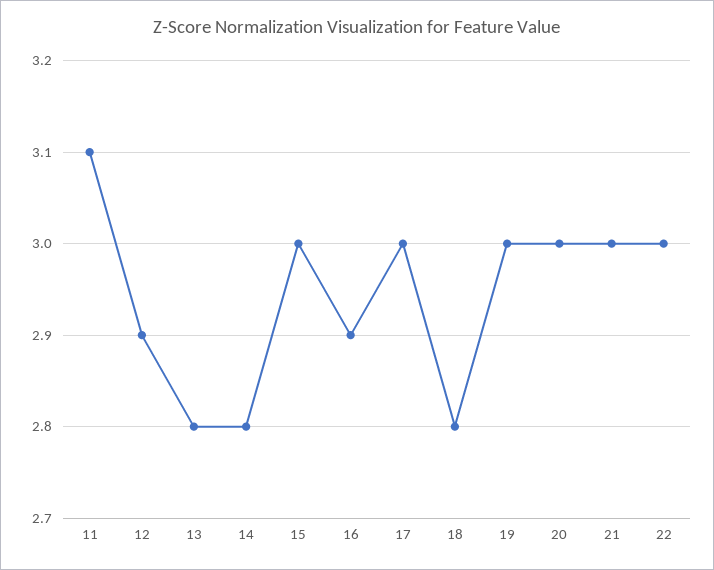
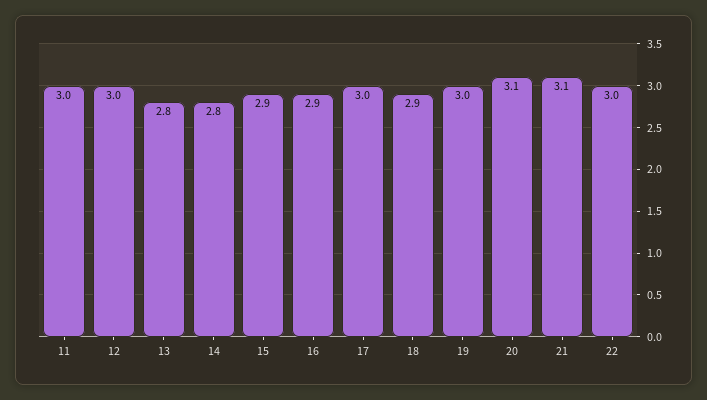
11: 3.1 -> 3
12: 2.9 -> 3
15: 3 -> 2.9
18: 2.8 -> 2.9
20: 3 -> 3.1
21: 3 -> 3.1

